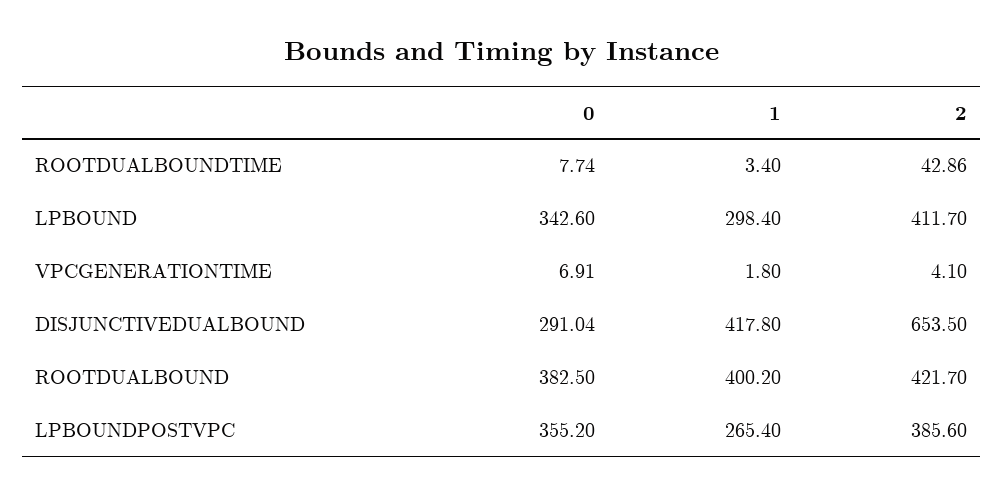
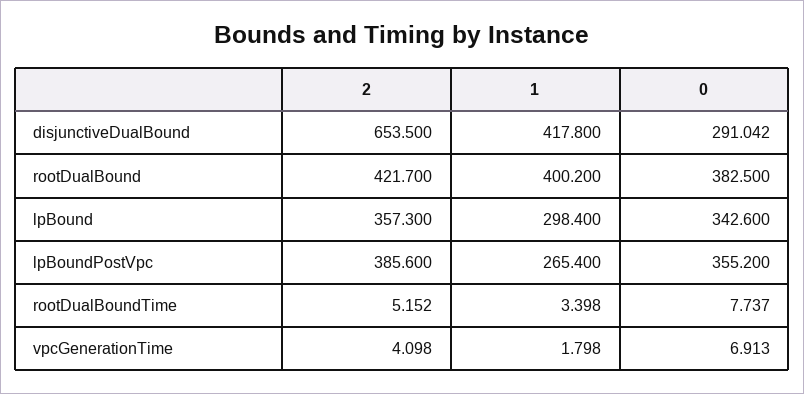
2, ROOTDUALBOUNDTIME: 42.86 -> 5.152
2, LPBOUND: 411.7 -> 357.3

